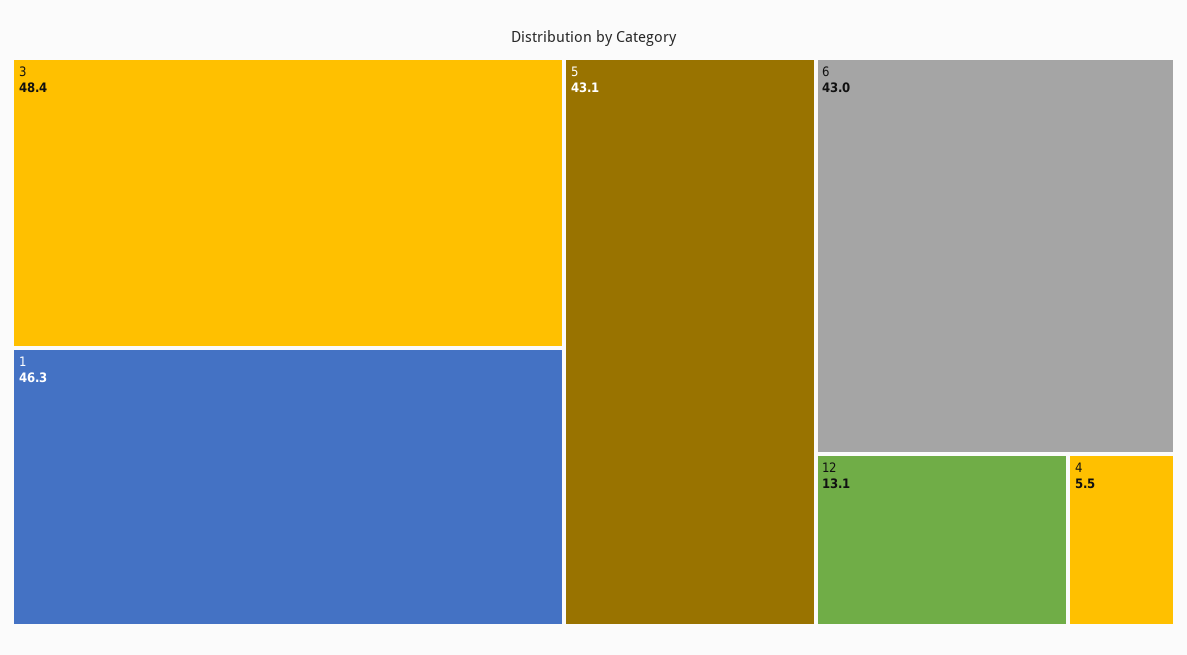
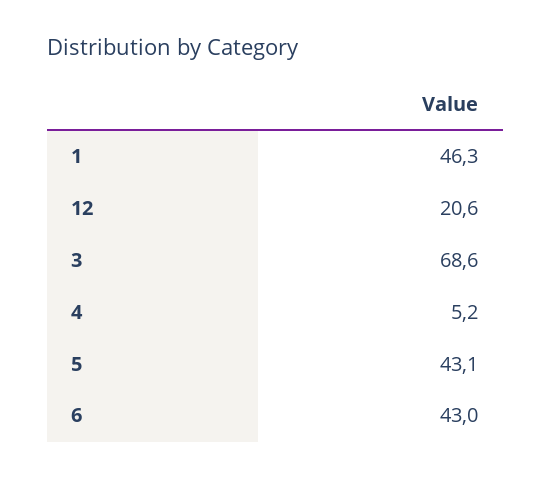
3: 48.4 -> 68.6
12: 13.1 -> 20.6
4: 5.5 -> 5.2

